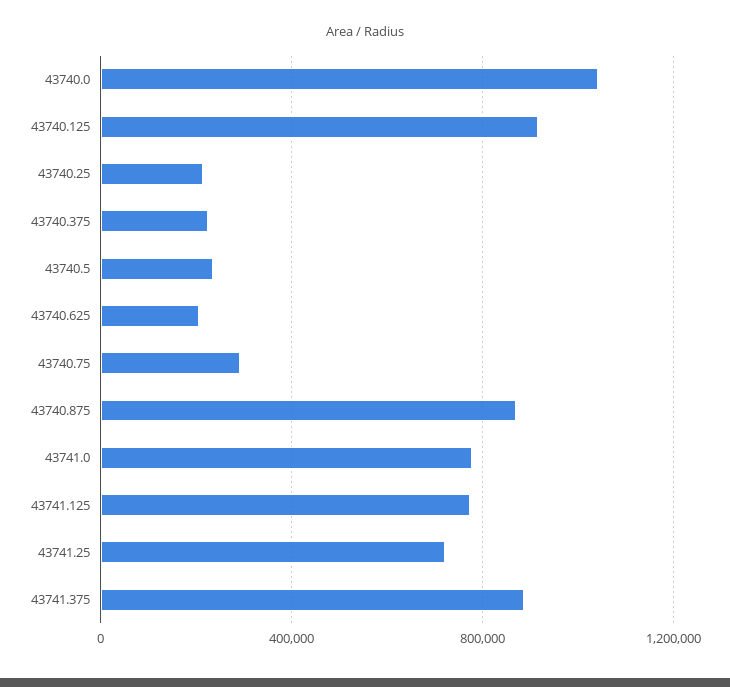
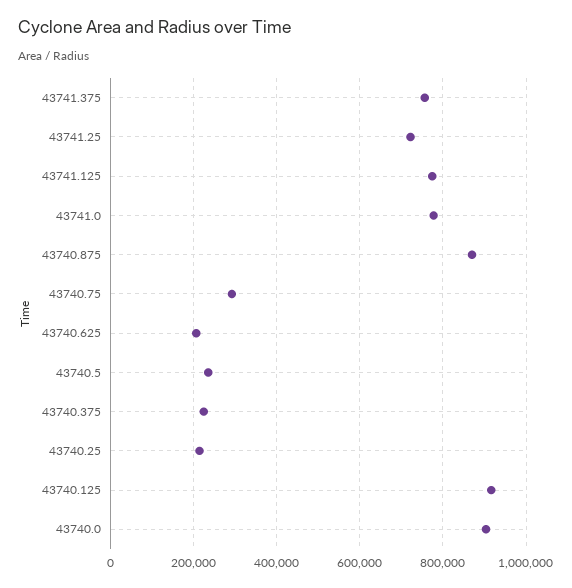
43740.0: 1050000 -> 900000
43741.375: 900000 -> 760000

